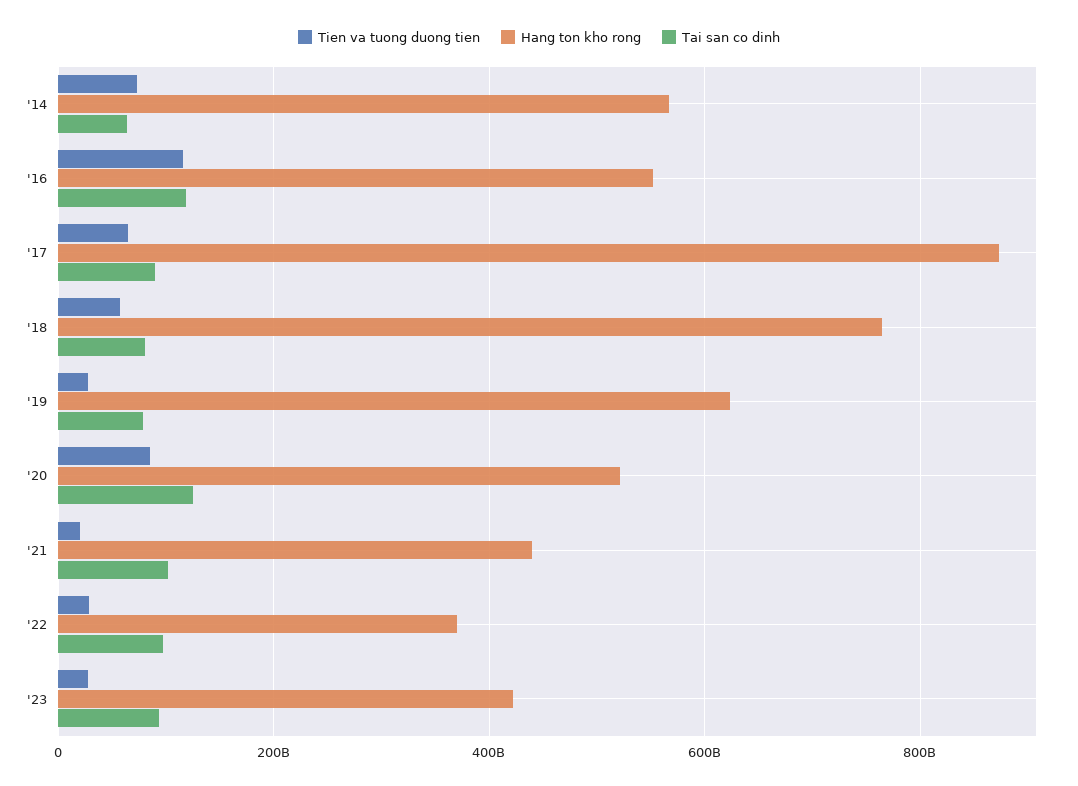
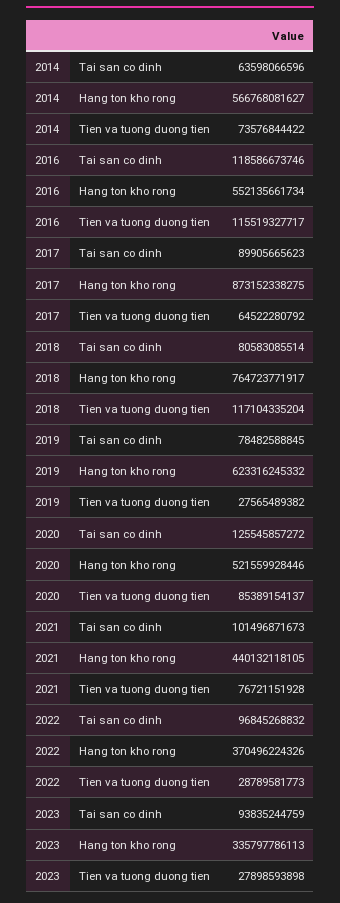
Tien va tuong duong tien, '18: 60000000000 -> 117104335204
Tien va tuong duong tien, '21: 20000000000 -> 76721151928
Hang ton kho rong, '23: 420000000000 -> 335797786113

